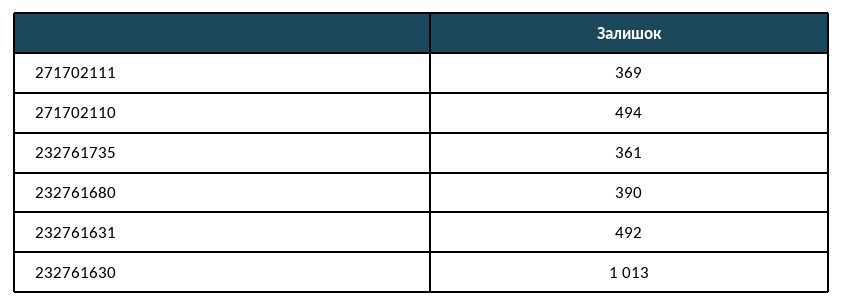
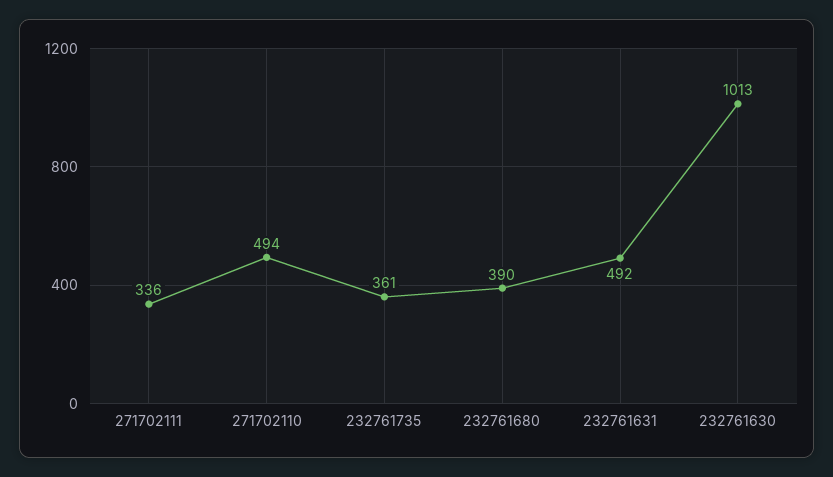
271702111: 369 -> 336

